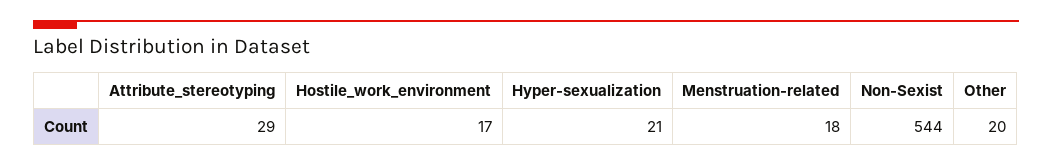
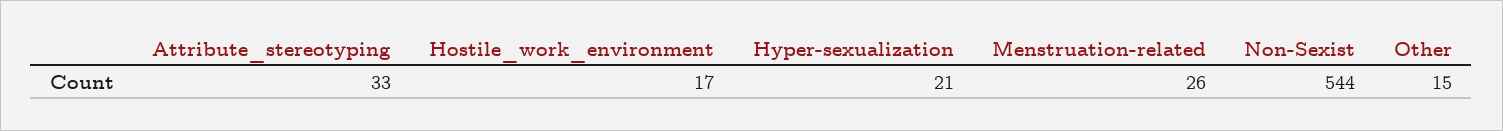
Attribute_stereotyping: 29 -> 33
Menstruation-related: 18 -> 26
Other: 20 -> 15

